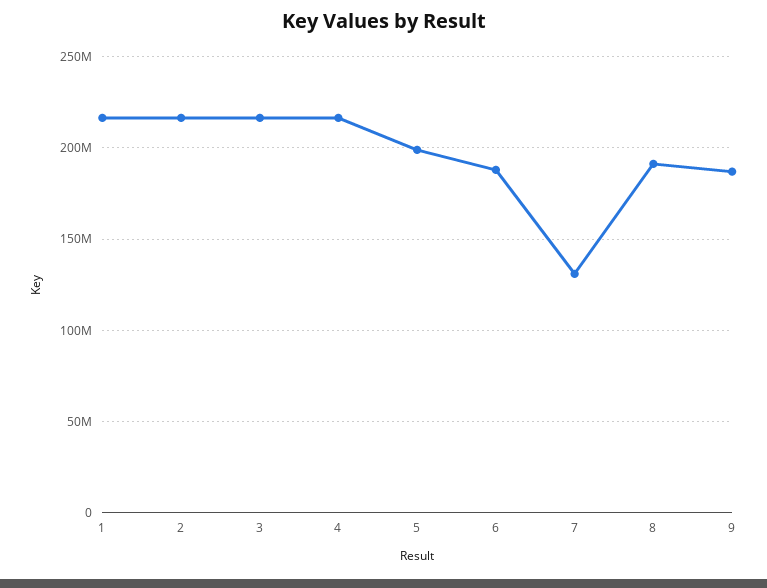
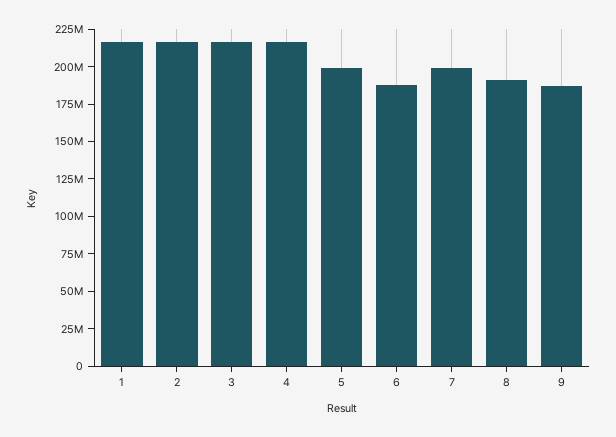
7: 130000000 -> 200000000

